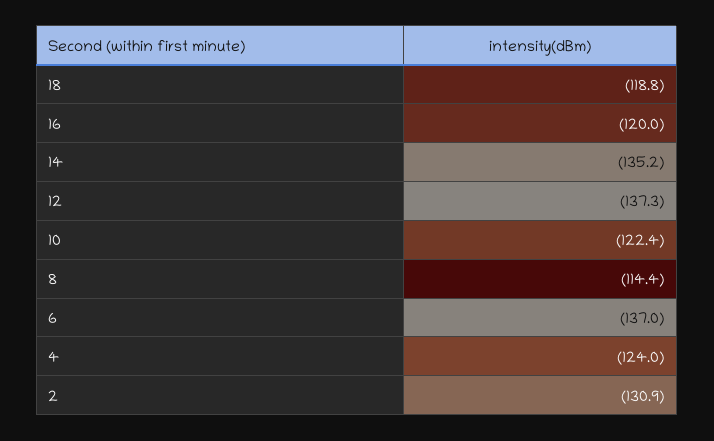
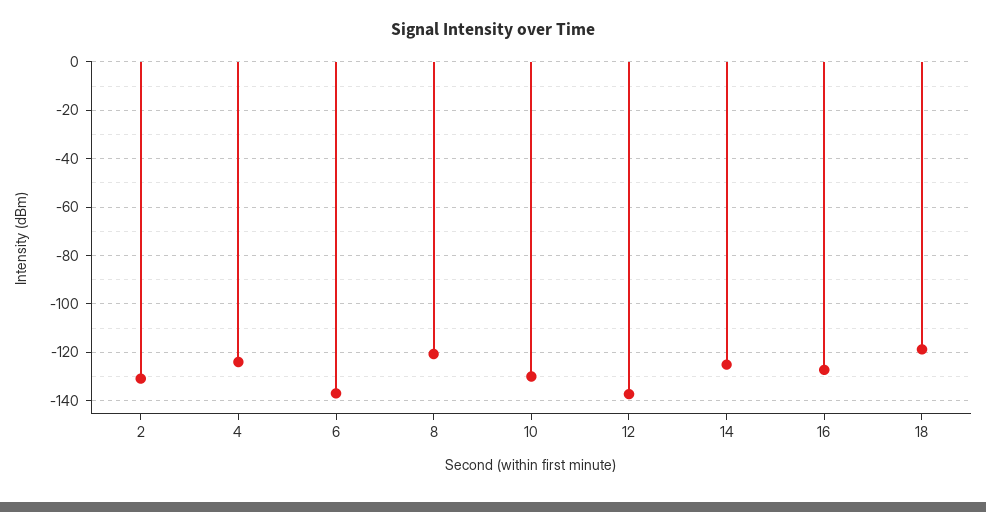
16: -120 -> -127.5
14: -135.2 -> -125
10: -122.4 -> -130
8: -114.4 -> -120

